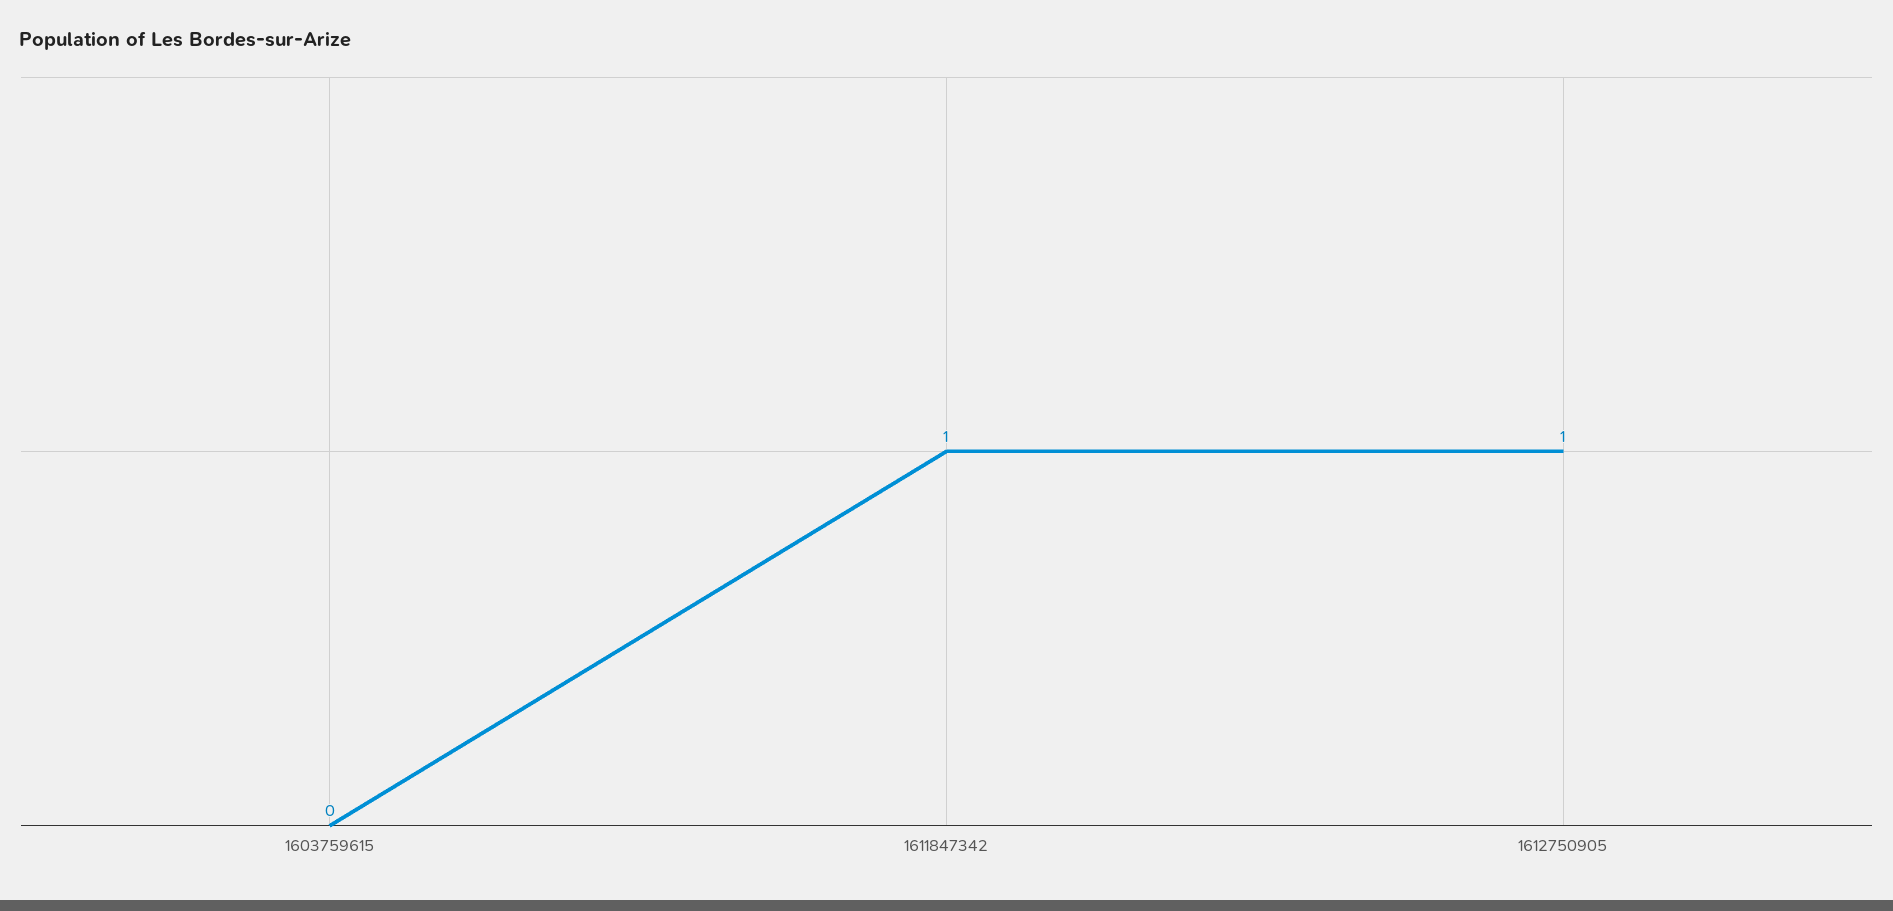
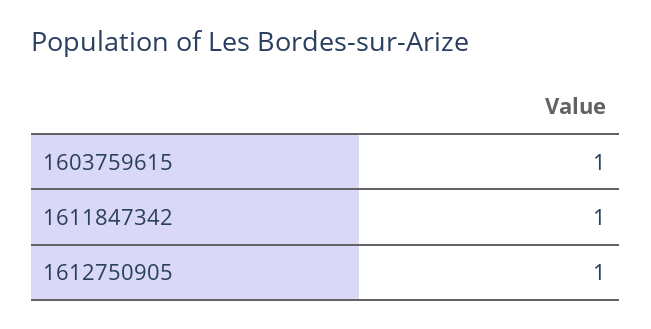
1603759615: 0 -> 1

